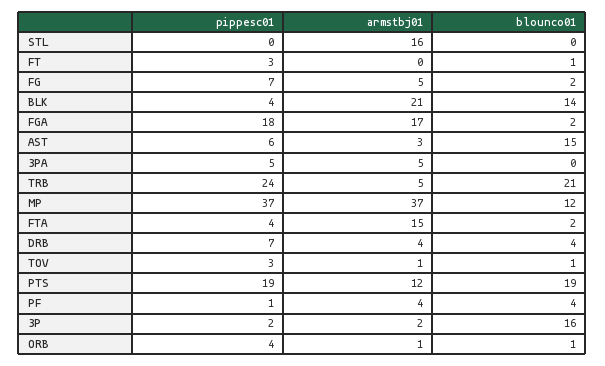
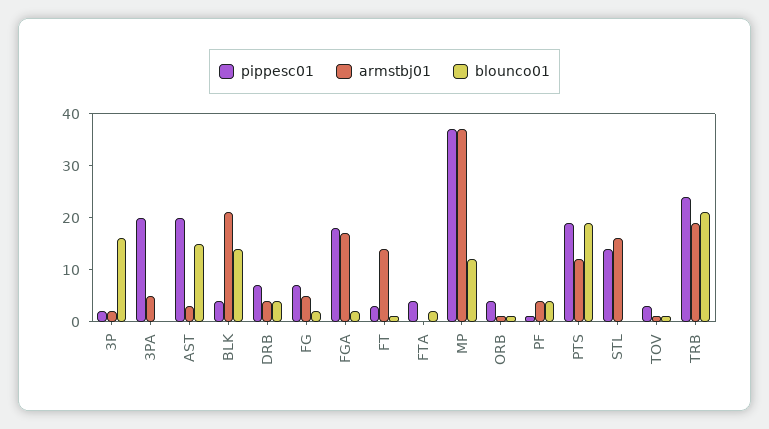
pippesc01, STL: 0 -> 15
armstbj01, FT: 0 -> 15
pippesc01, AST: 6 -> 20
pippesc01, 3PA: 5 -> 20
armstbj01, TRB: 5 -> 20
armstbj01, FTA: 15 -> 0

